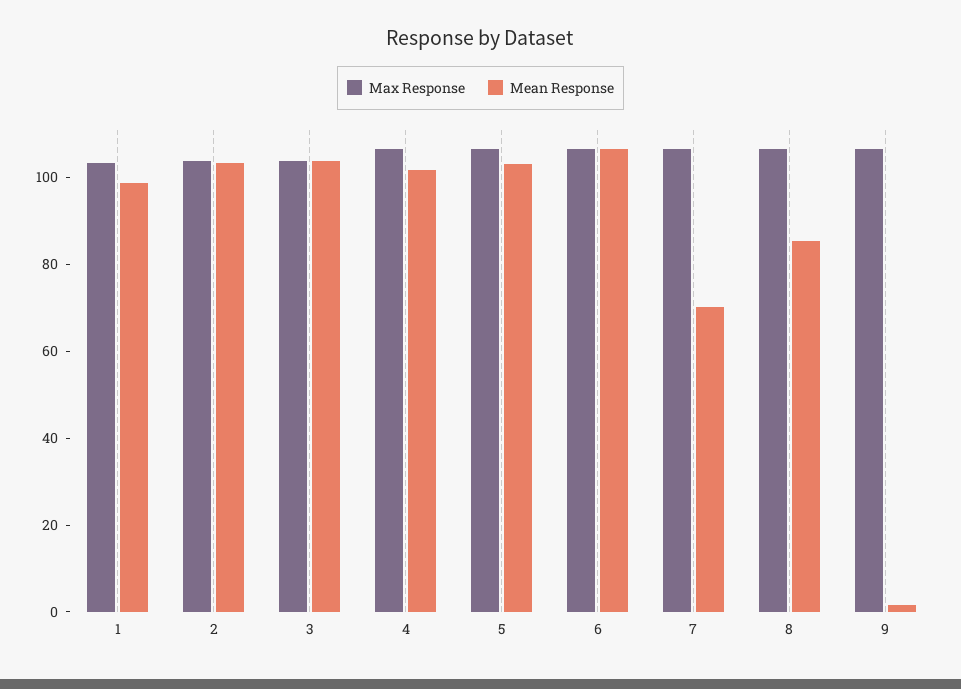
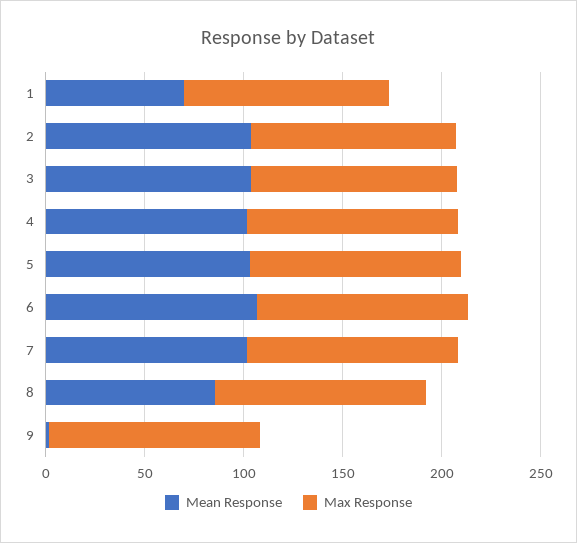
Mean Response, 1: 100 -> 70
Mean Response, 7: 70 -> 100

